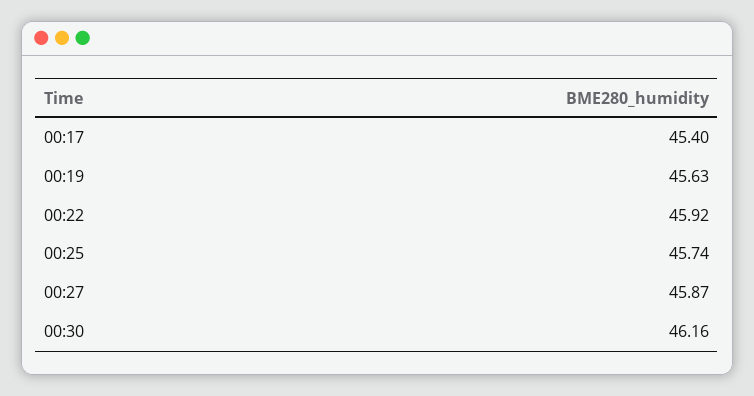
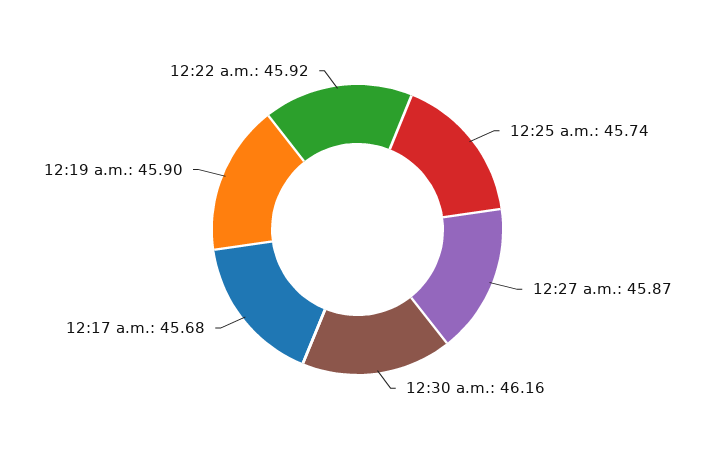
00:17: 45.4 -> 45.68
00:19: 45.63 -> 45.9

